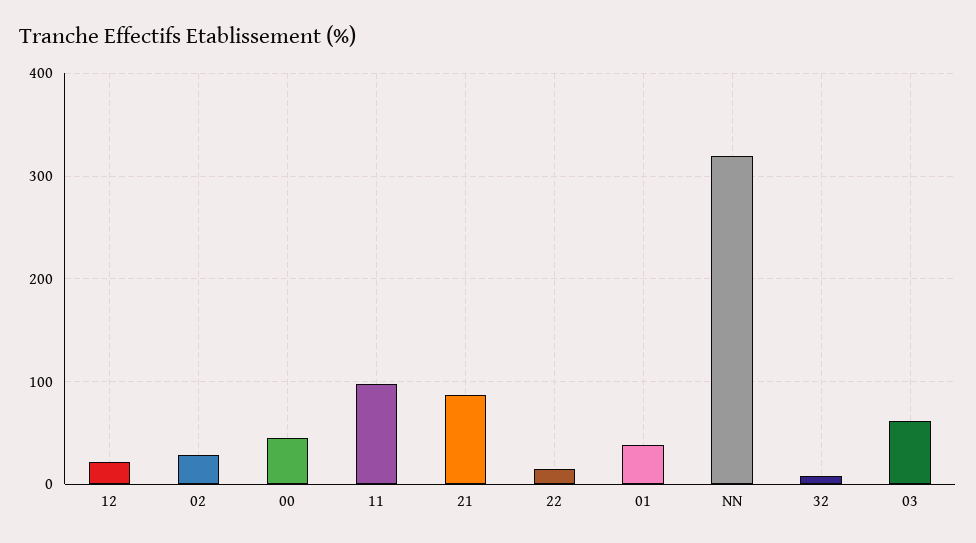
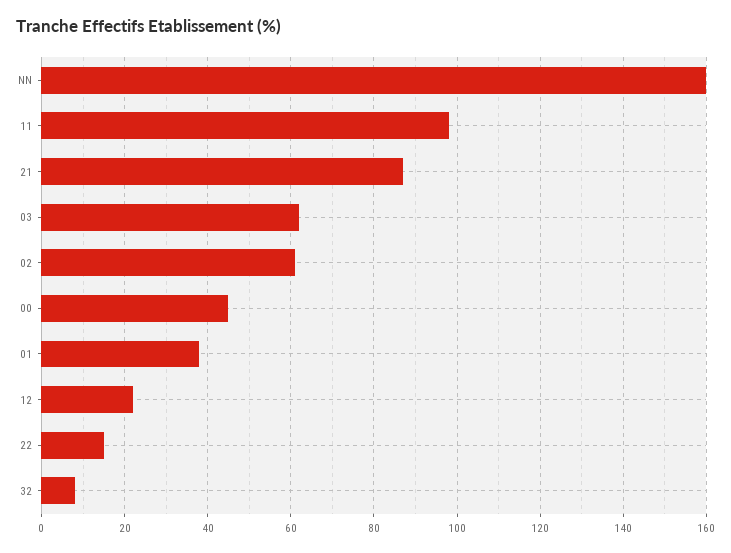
02: 30 -> 60
NN: 320 -> 160

